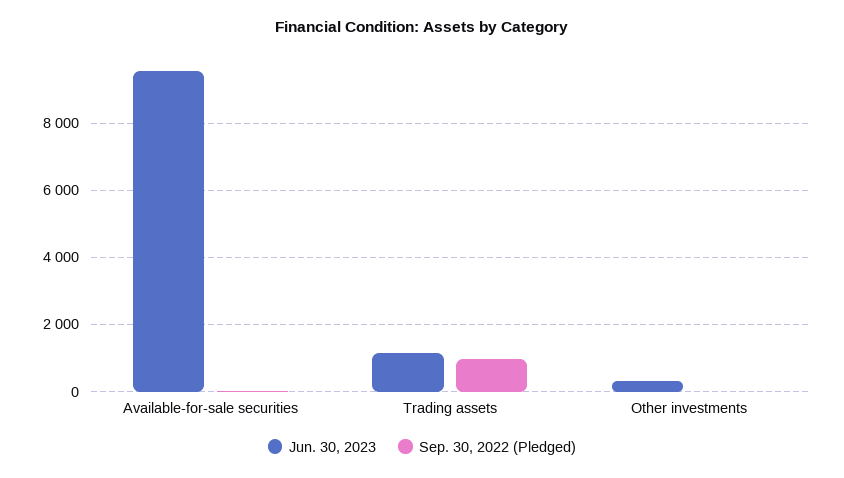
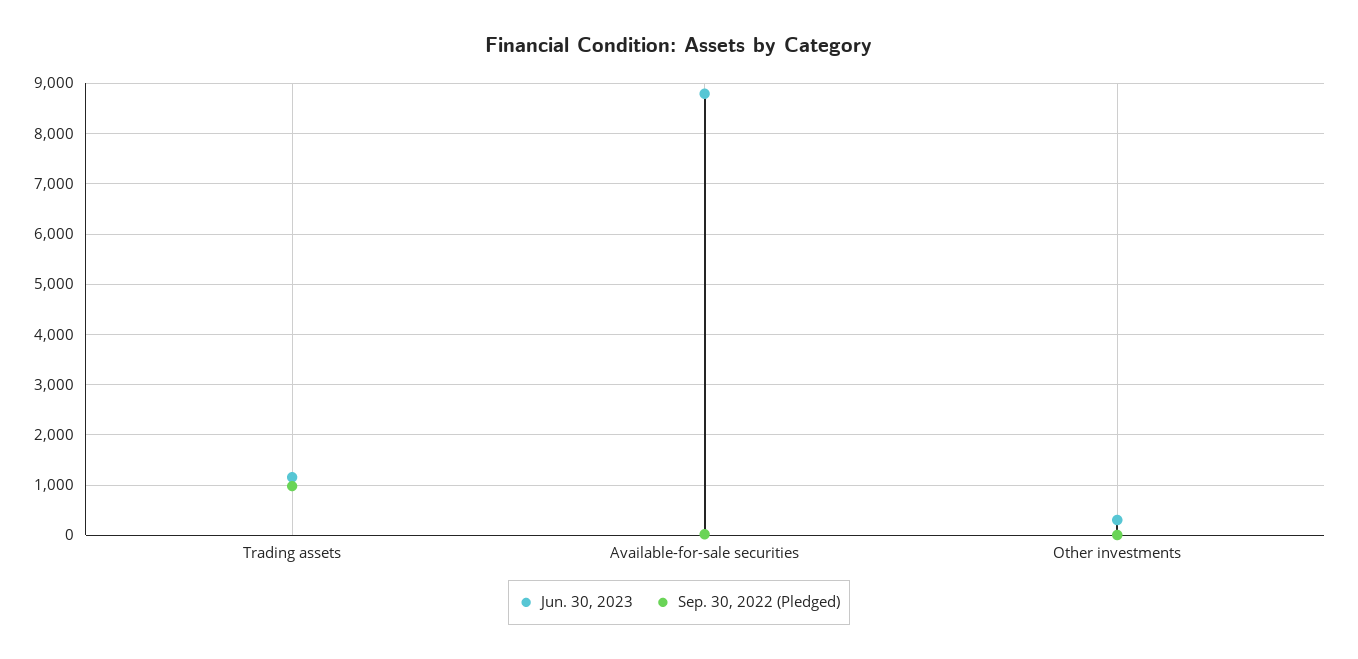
Jun. 30, 2023, Available-for-sale securities: 9600 -> 8800

